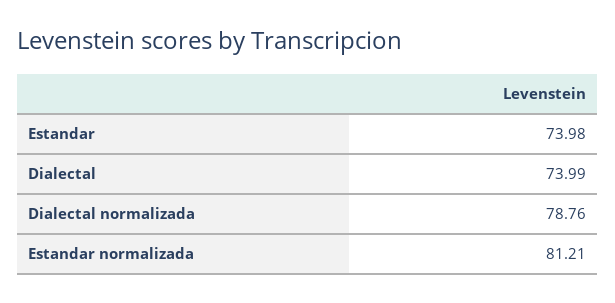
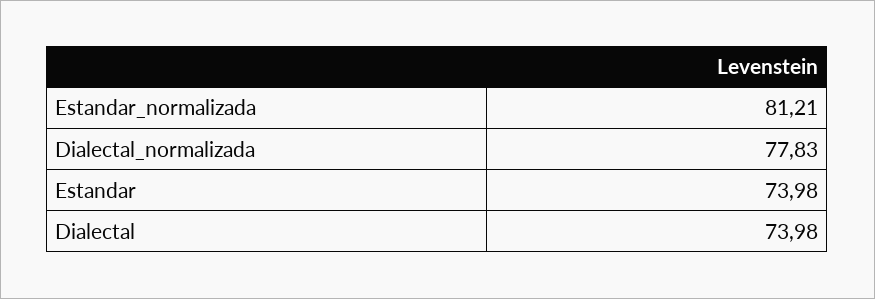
Dialectal: 73.99 -> 73.98
Dialectal normalizada: 78.76 -> 77.83

